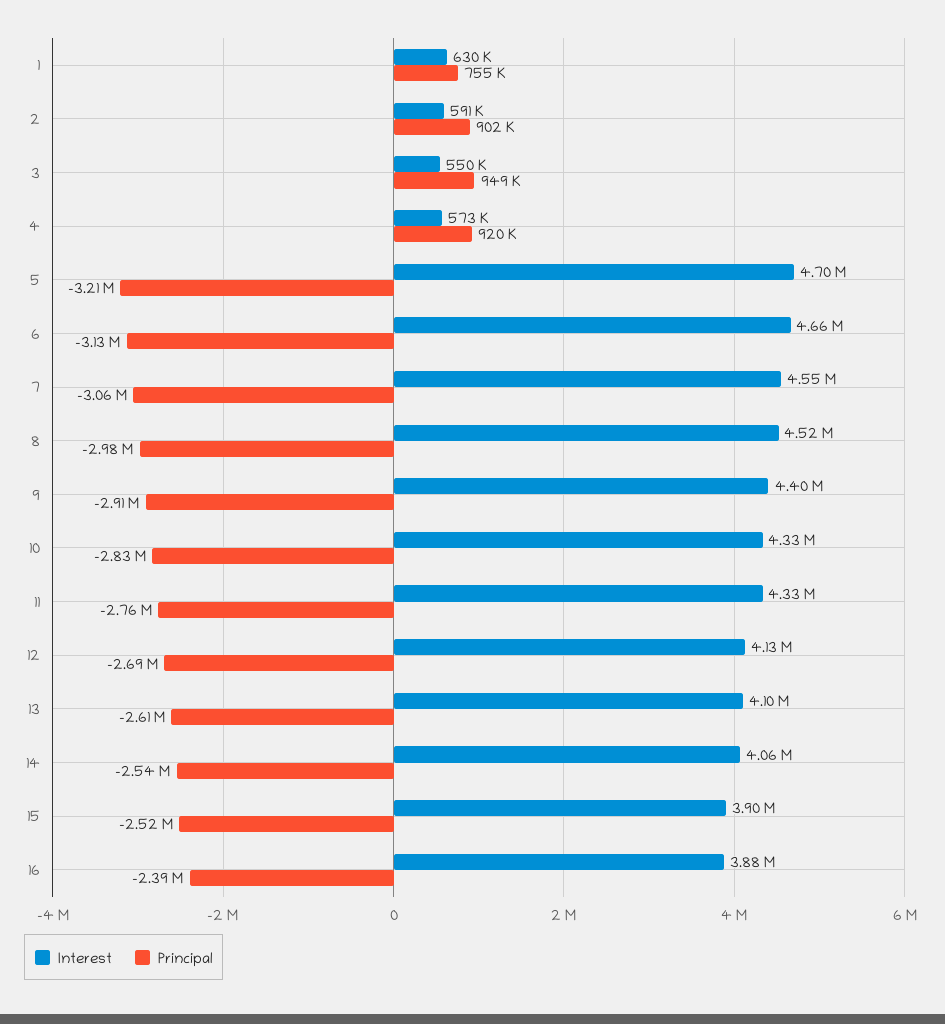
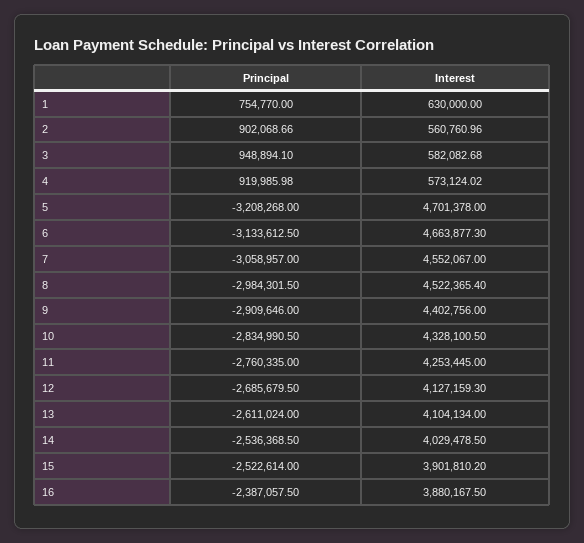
Interest, 2: 591000 -> 560760.96
Interest, 3: 550000 -> 582082.68
Interest, 11: 4330000 -> 4253445
Interest, 14: 4060000 -> 4029478.5

